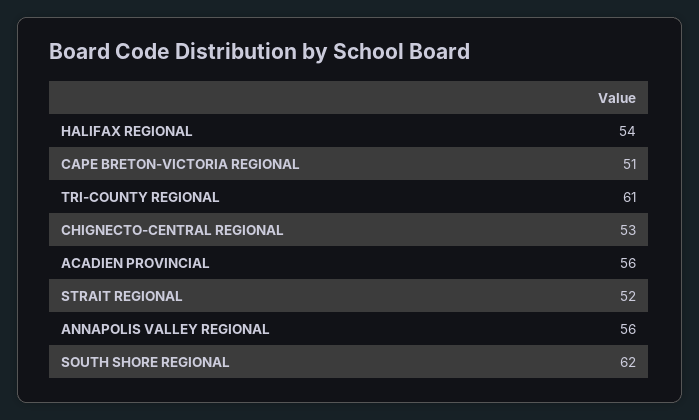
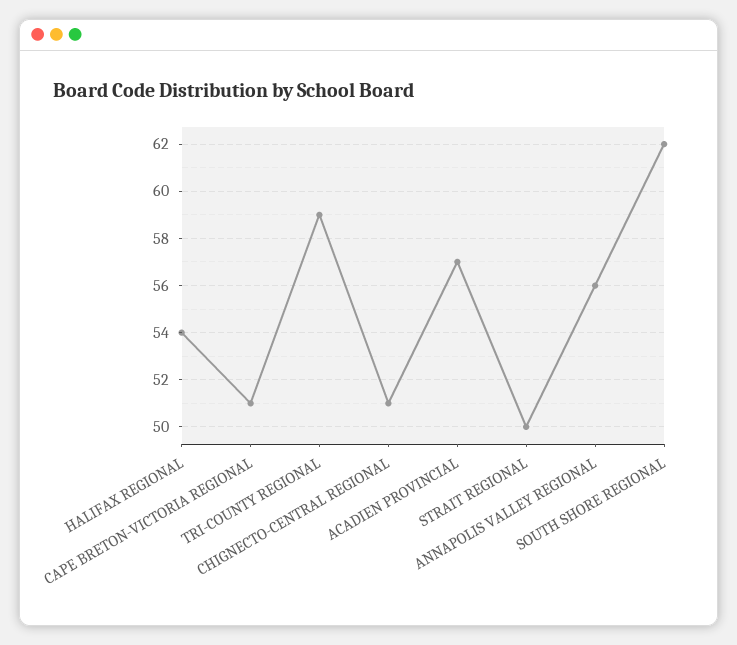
TRI-COUNTY REGIONAL: 61 -> 59
CHIGNECTO-CENTRAL REGIONAL: 53 -> 51
ACADIEN PROVINCIAL: 56 -> 57
STRAIT REGIONAL: 52 -> 50

